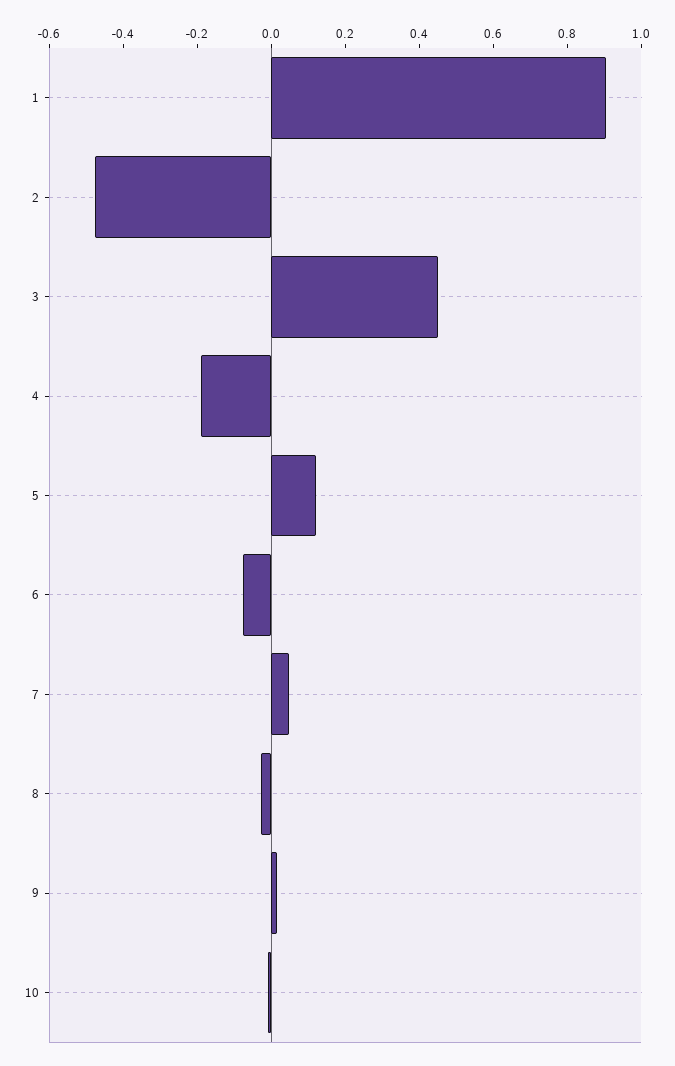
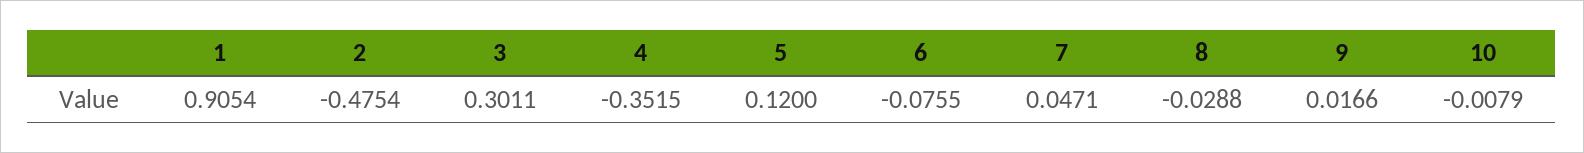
3: 0.45 -> 0.3011
4: -0.2 -> -0.3515

